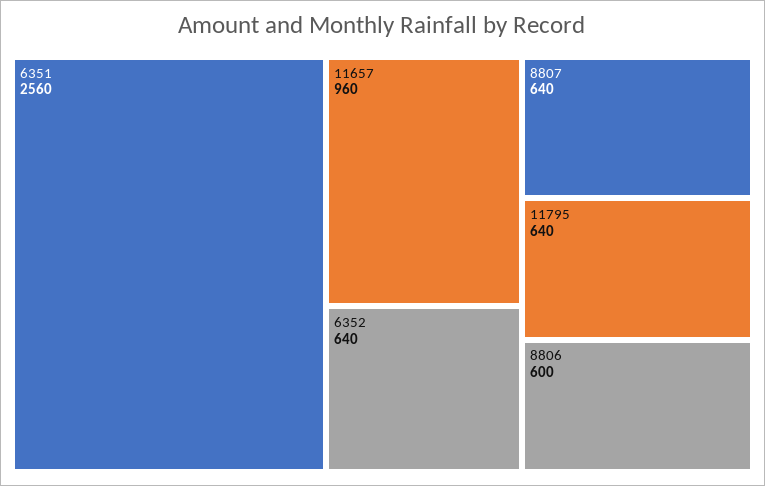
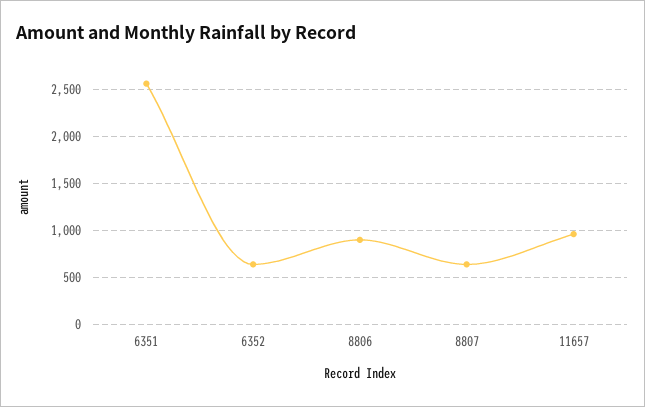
11795: 640 -> none
8806: 600 -> 900

